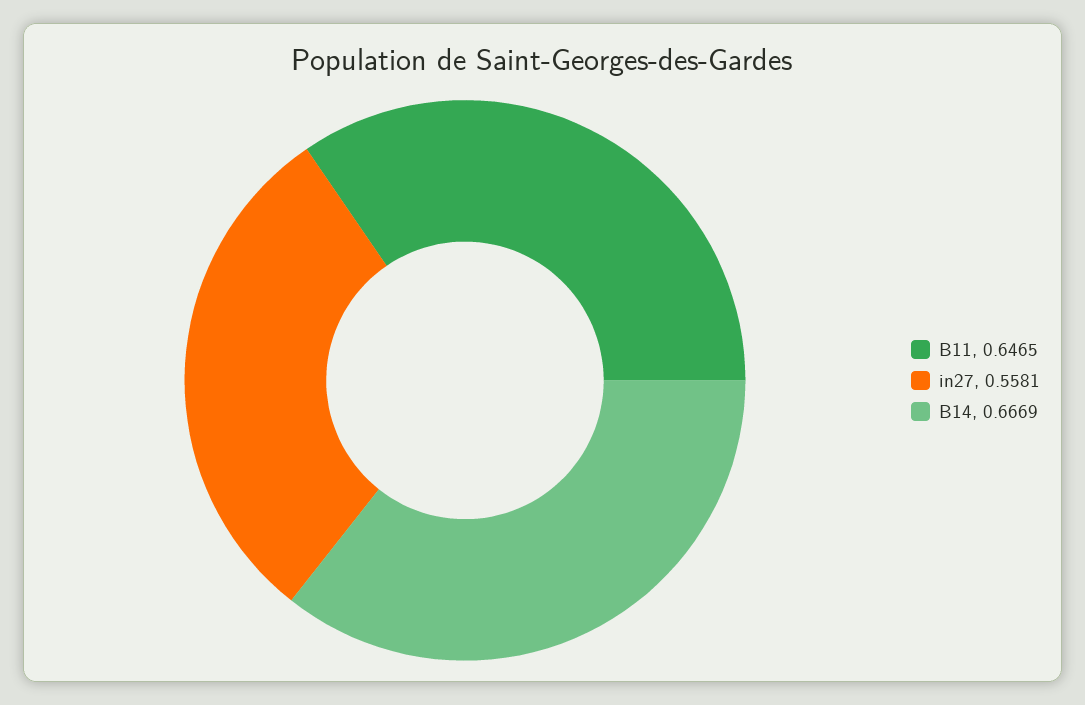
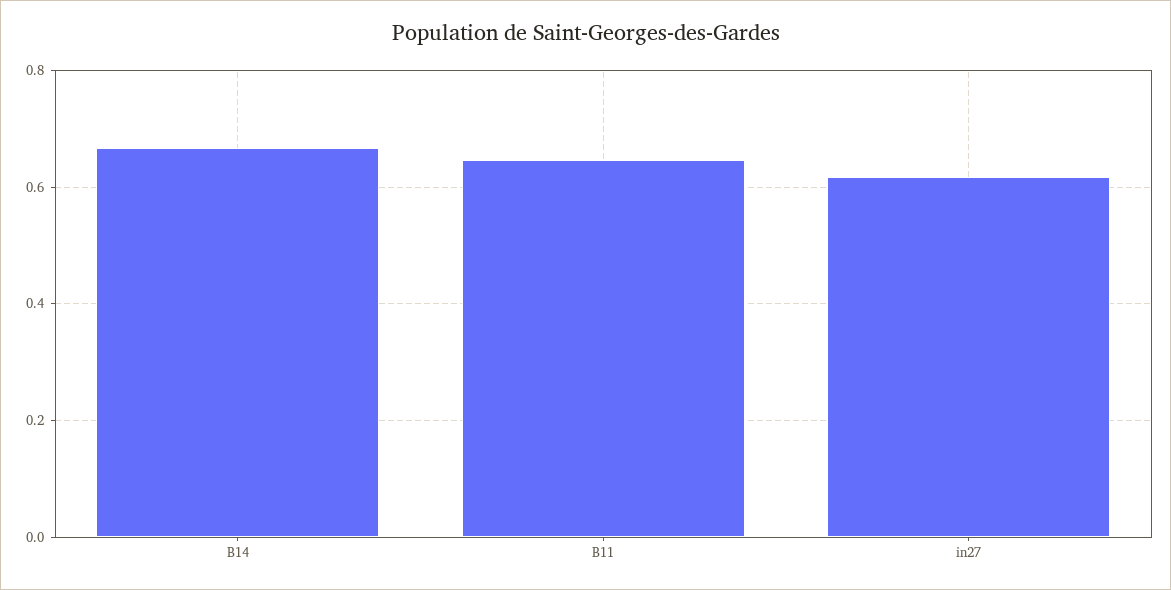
in27: 0.5581 -> 0.62

